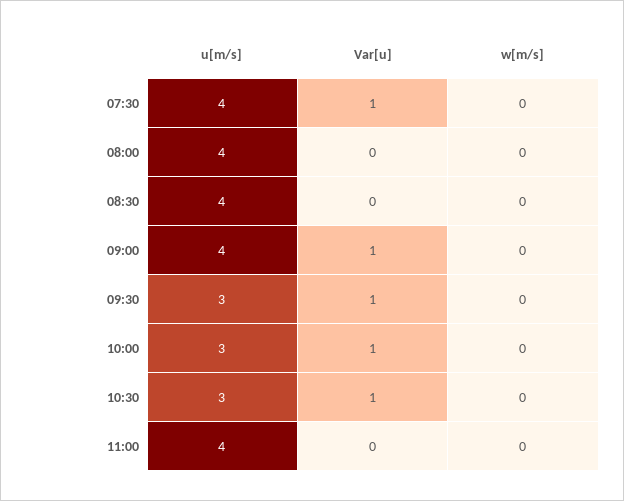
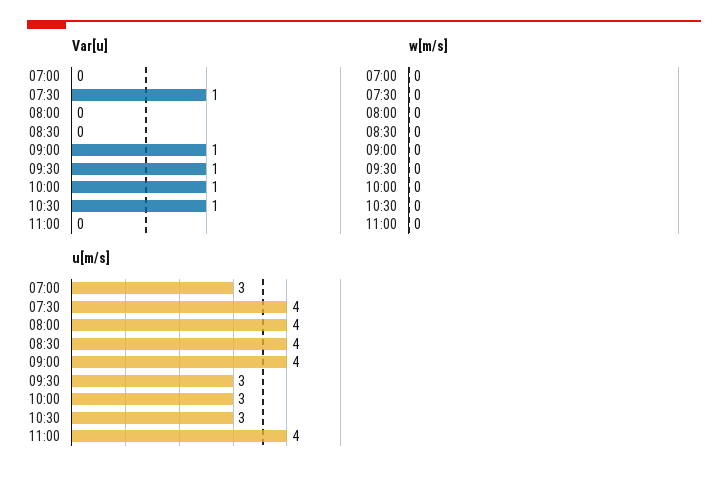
Var[u], 07:00: none -> 0
w[m/s], 07:00: none -> 0
u[m/s], 07:00: none -> 3

